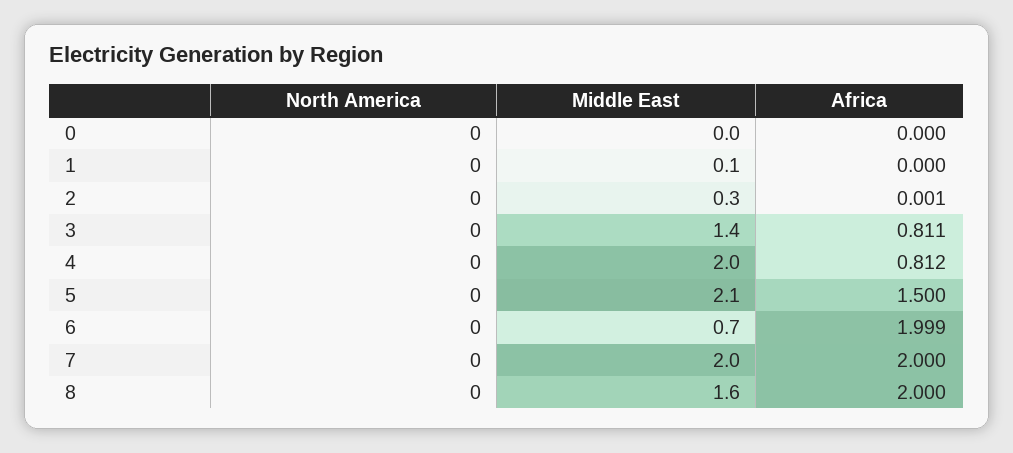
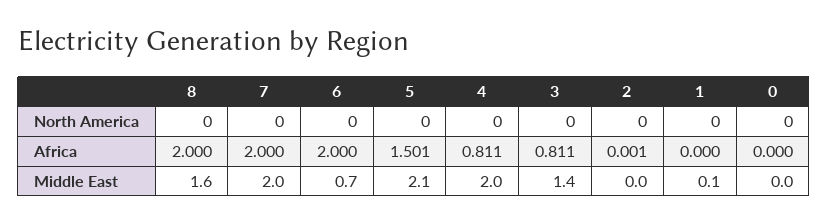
Middle East, 2: 0.3 -> 0
Africa, 4: 0.812 -> 0.811
Africa, 5: 1.5 -> 1.501
Africa, 6: 1.999 -> 2

